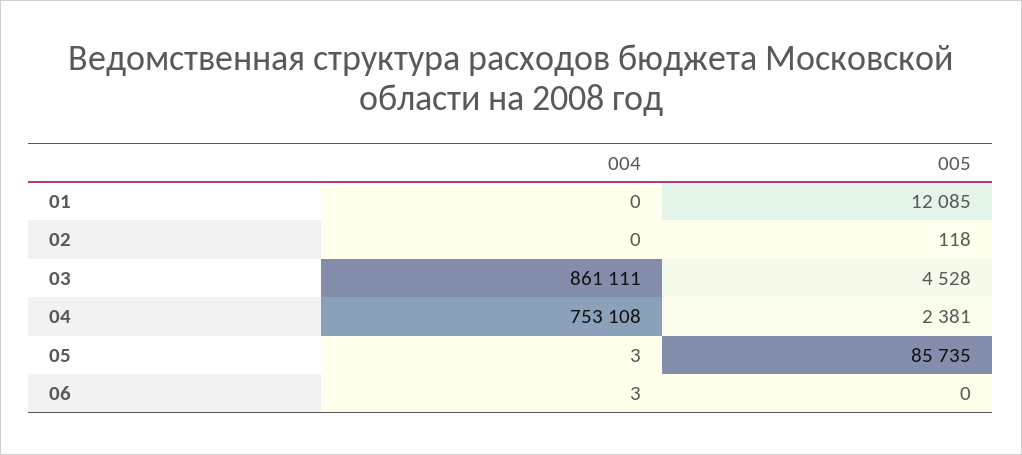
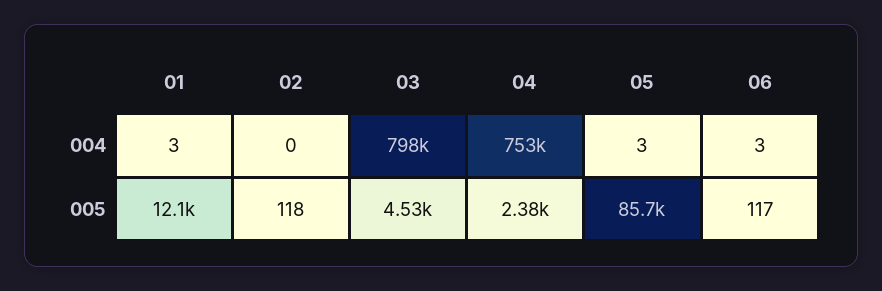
004, 01: 0 -> 3
004, 03: 861111 -> 798000
005, 06: 0 -> 117

